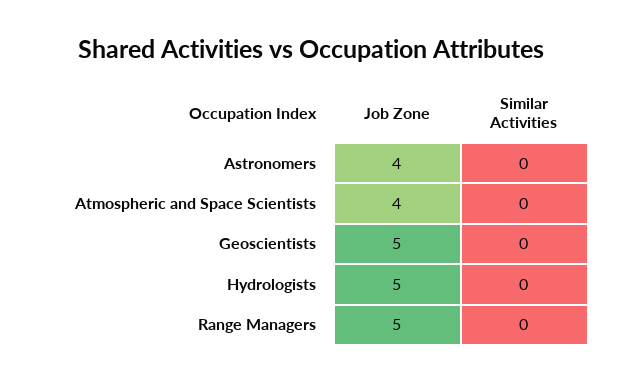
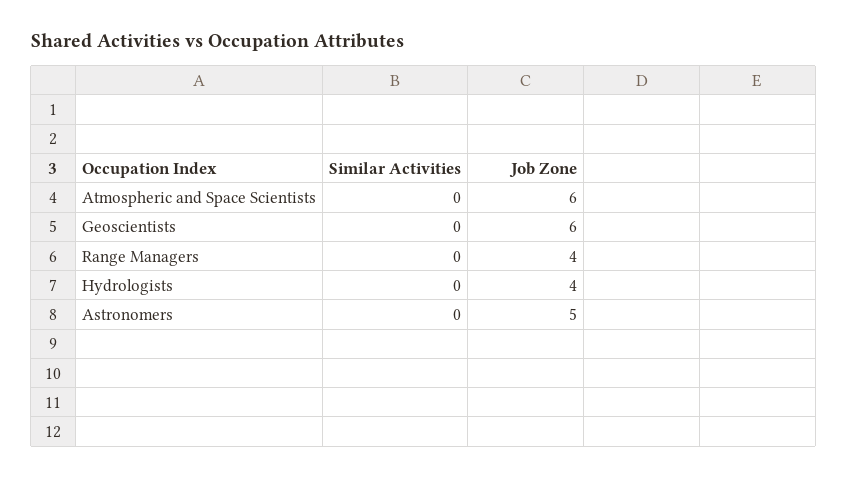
Job Zone, Astronomers: 4 -> 5
Job Zone, Atmospheric and Space Scientists: 4 -> 6
Job Zone, Geoscientists: 5 -> 6
Job Zone, Hydrologists: 5 -> 4
Job Zone, Range Managers: 5 -> 4

